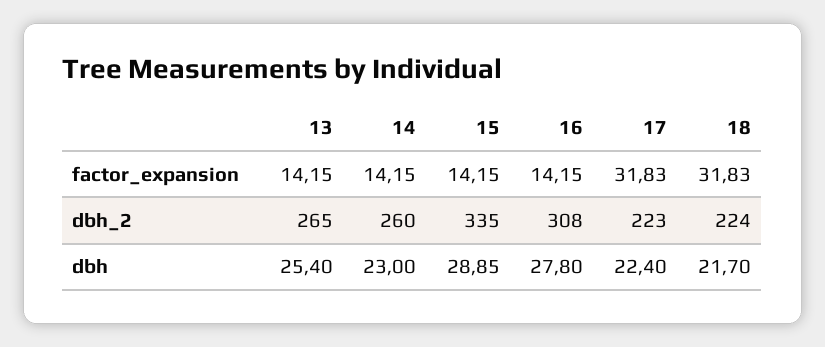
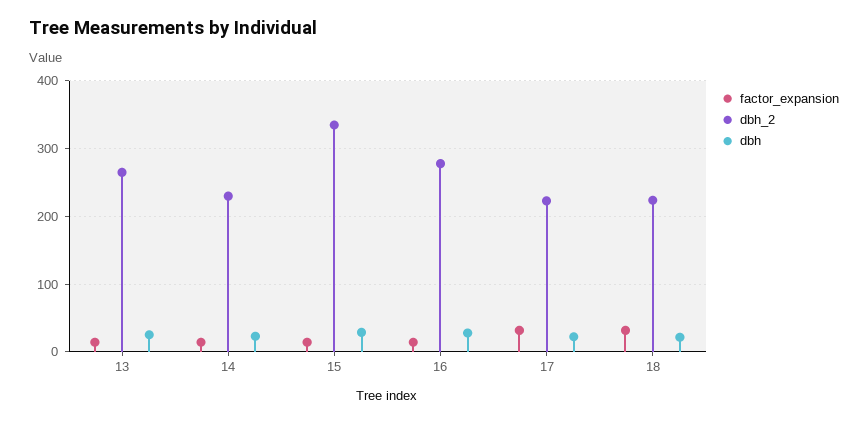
dbh_2, 14: 260 -> 230
dbh_2, 16: 308 -> 280

